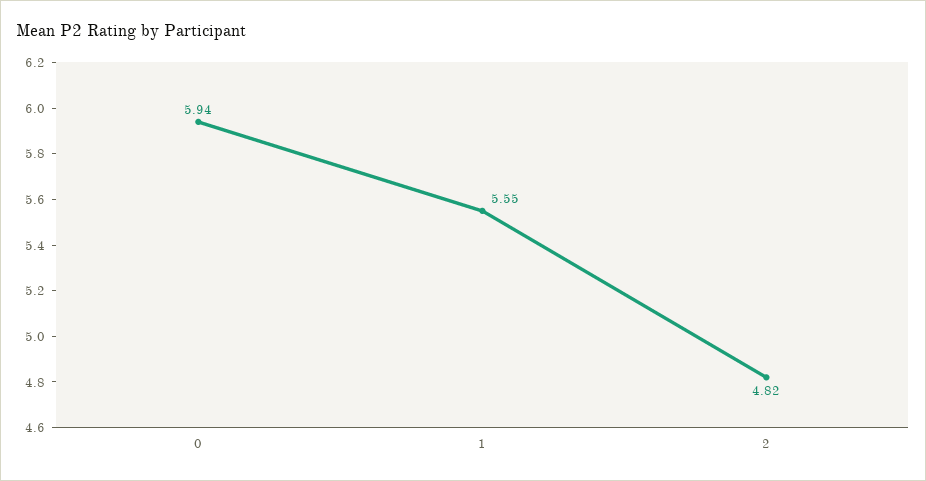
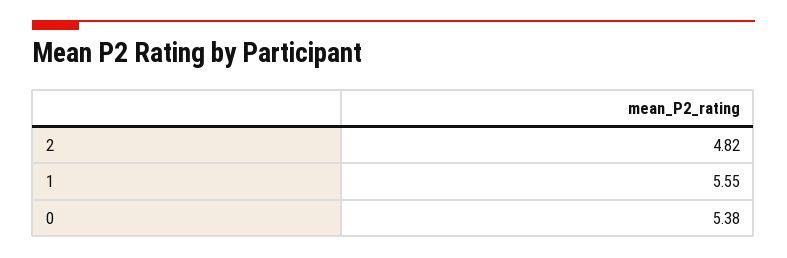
0: 5.94 -> 5.38

